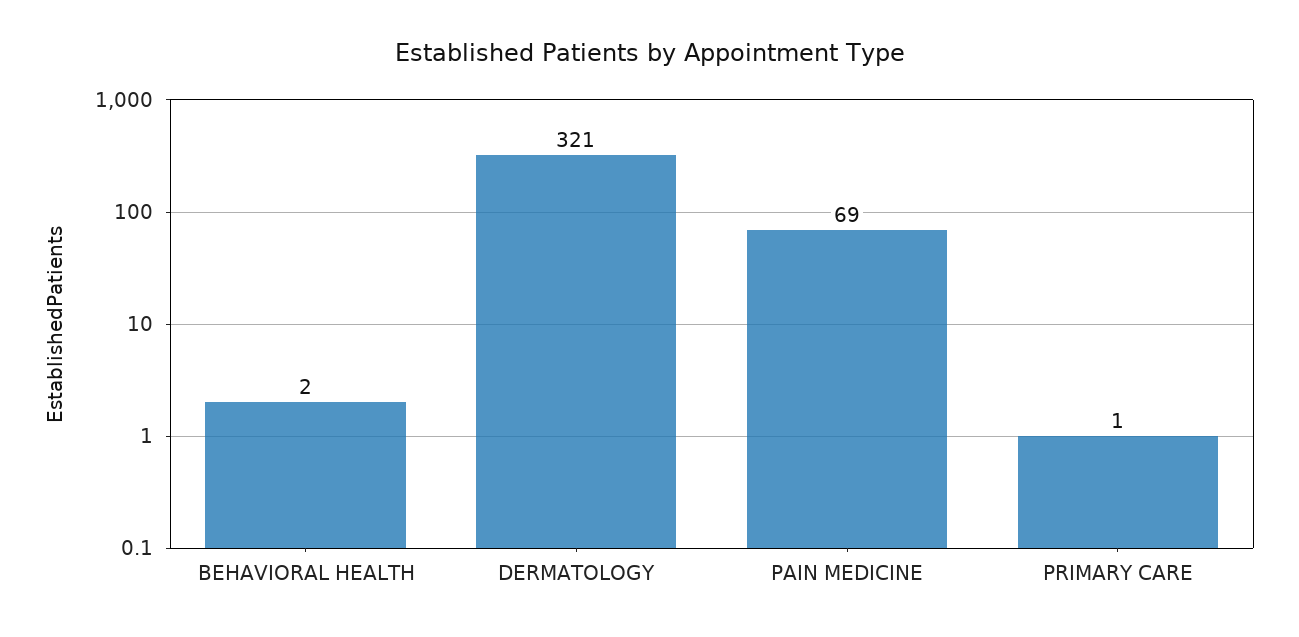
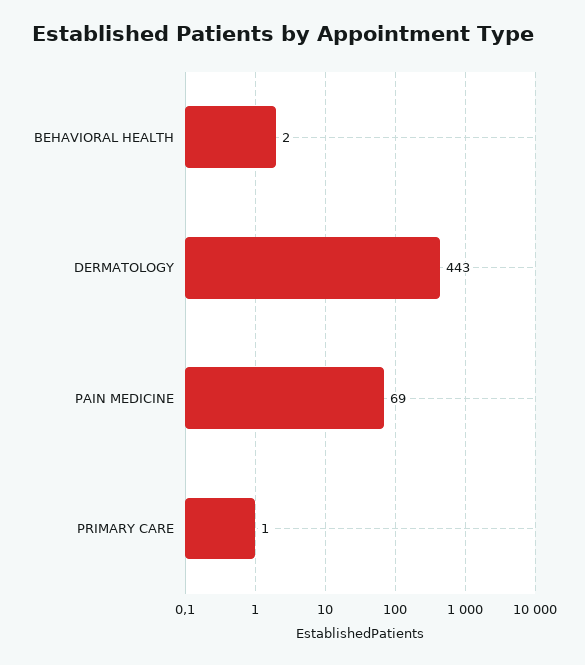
DERMATOLOGY: 321 -> 443

